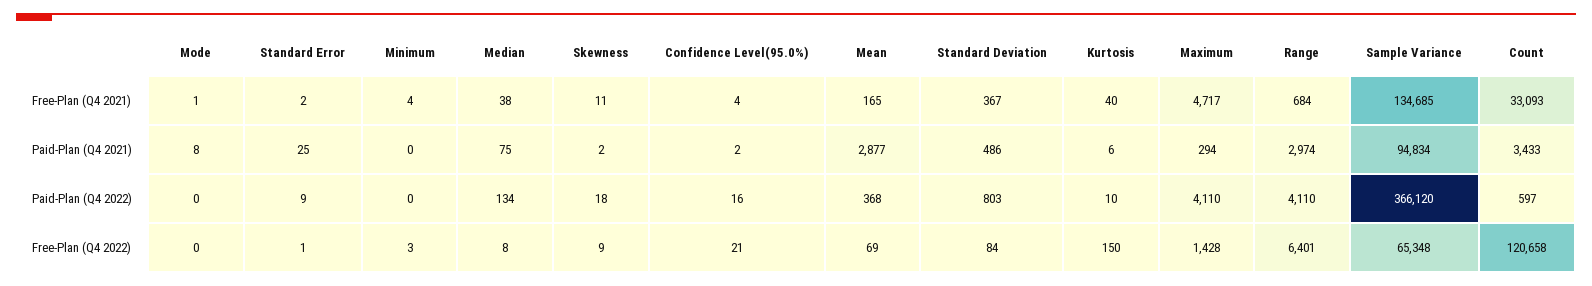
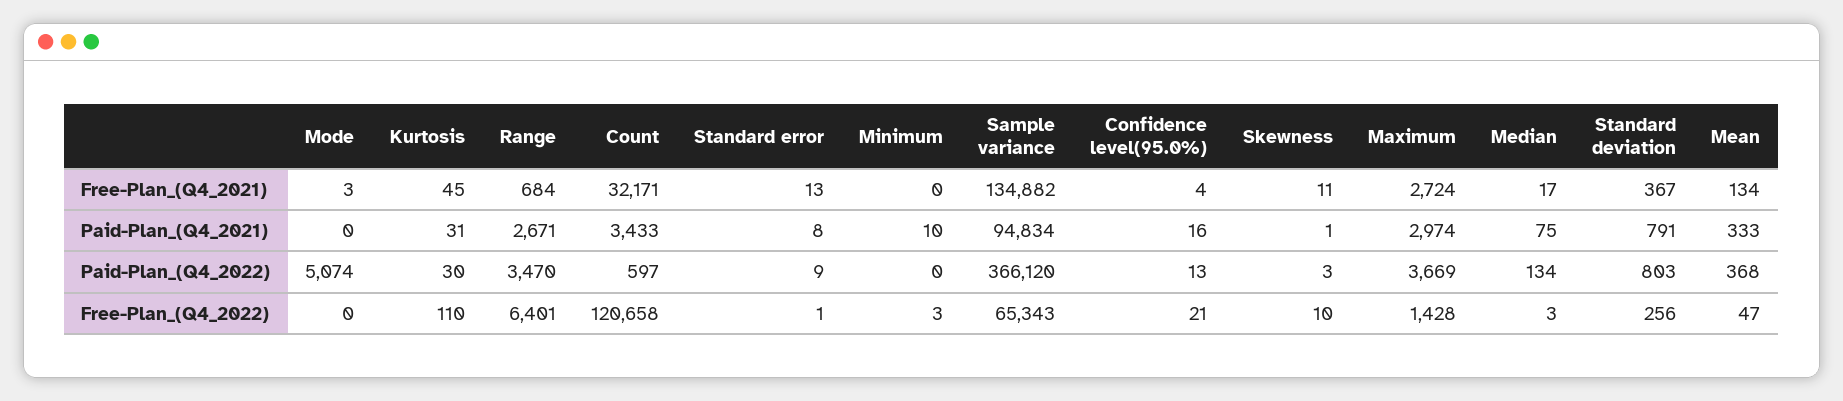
Mode, Free-Plan (Q4 2021): 1 -> 3
Standard Error, Free-Plan (Q4 2021): 2 -> 13
Minimum, Free-Plan (Q4 2021): 4 -> 0
Median, Free-Plan (Q4 2021): 38 -> 17
Mean, Free-Plan (Q4 2021): 165 -> 134
Kurtosis, Free-Plan (Q4 2021): 40 -> 45
Maximum, Free-Plan (Q4 2021): 4717 -> 2724
Sample Variance, Free-Plan (Q4 2021): 134685 -> 134882
Count, Free-Plan (Q4 2021): 33093 -> 32171
Mode, Paid-Plan (Q4 2021): 8 -> 0
Standard Error, Paid-Plan (Q4 2021): 25 -> 8
Minimum, Paid-Plan (Q4 2021): 0 -> 10
Skewness, Paid-Plan (Q4 2021): 2 -> 1
Confidence Level(95.0%), Paid-Plan (Q4 2021): 2 -> 16
Mean, Paid-Plan (Q4 2021): 2877 -> 333
Standard Deviation, Paid-Plan (Q4 2021): 486 -> 791
Kurtosis, Paid-Plan (Q4 2021): 6 -> 31
Maximum, Paid-Plan (Q4 2021): 294 -> 2974
Range, Paid-Plan (Q4 2021): 2974 -> 2671
Mode, Paid-Plan (Q4 2022): 0 -> 5074
Skewness, Paid-Plan (Q4 2022): 18 -> 3
Confidence Level(95.0%), Paid-Plan (Q4 2022): 16 -> 13
Kurtosis, Paid-Plan (Q4 2022): 10 -> 30
Maximum, Paid-Plan (Q4 2022): 4110 -> 3669
Range, Paid-Plan (Q4 2022): 4110 -> 3470
Median, Free-Plan (Q4 2022): 8 -> 3
Skewness, Free-Plan (Q4 2022): 9 -> 10
Mean, Free-Plan (Q4 2022): 69 -> 47
Standard Deviation, Free-Plan (Q4 2022): 84 -> 256
Kurtosis, Free-Plan (Q4 2022): 150 -> 110
Sample Variance, Free-Plan (Q4 2022): 65348 -> 65343

